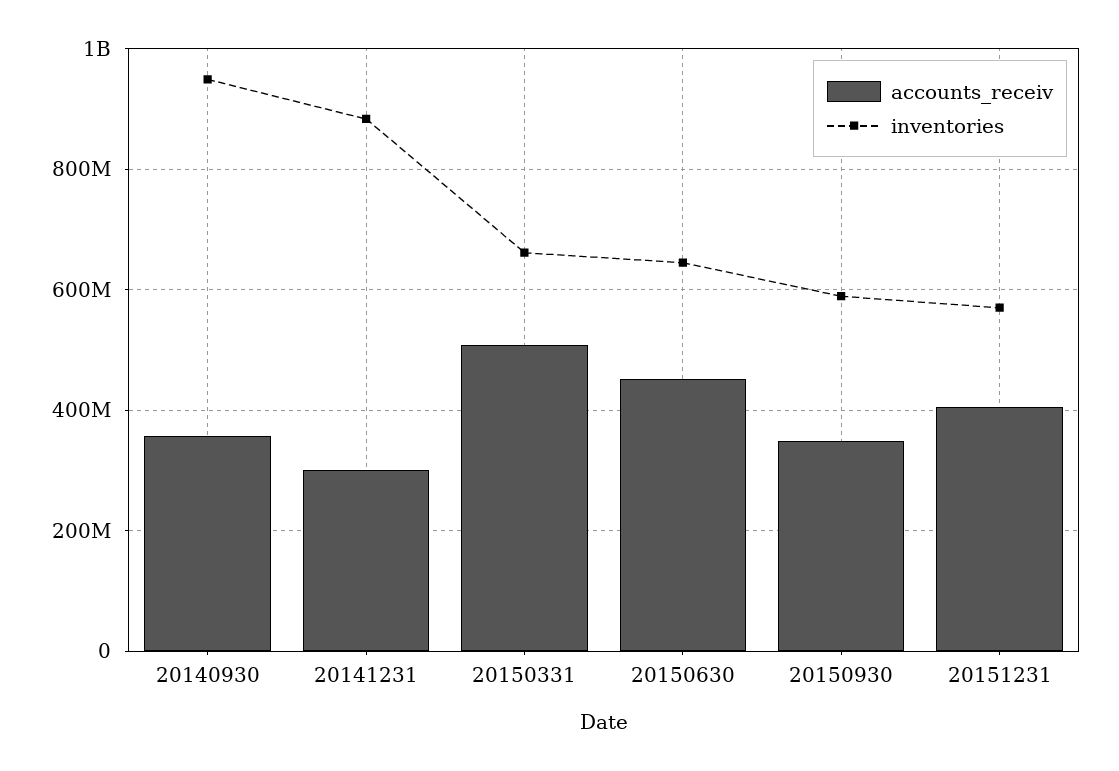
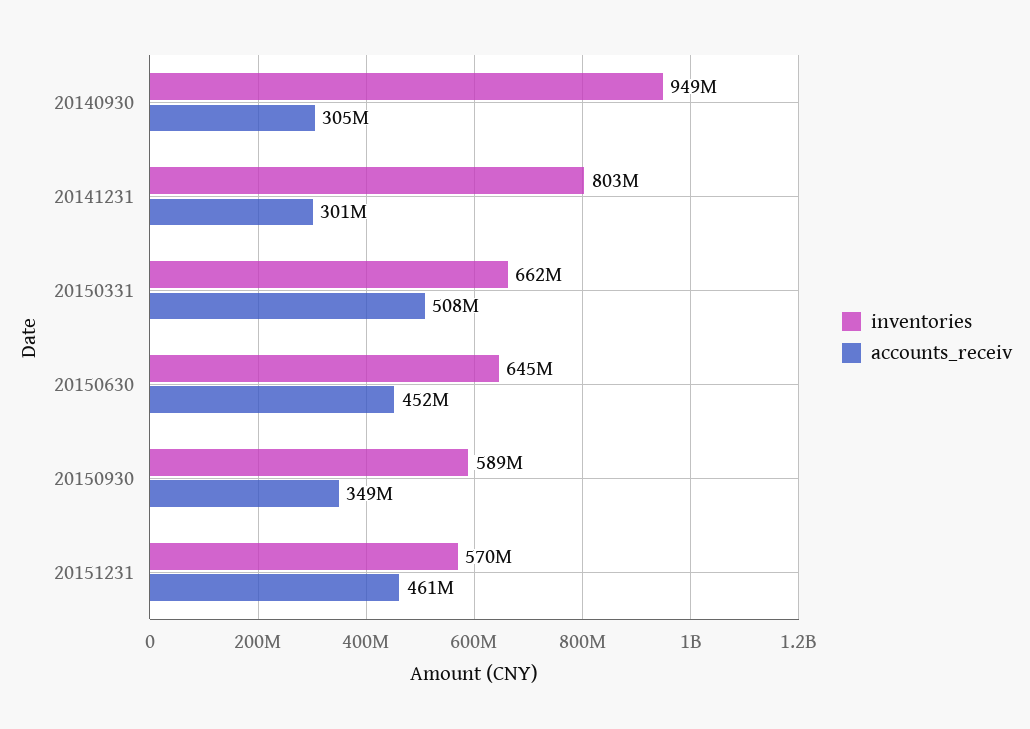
accounts_receiv, 20140930: 360000000 -> 305000000
inventories, 20141231: 880000000 -> 803000000
accounts_receiv, 20151231: 400000000 -> 461000000

